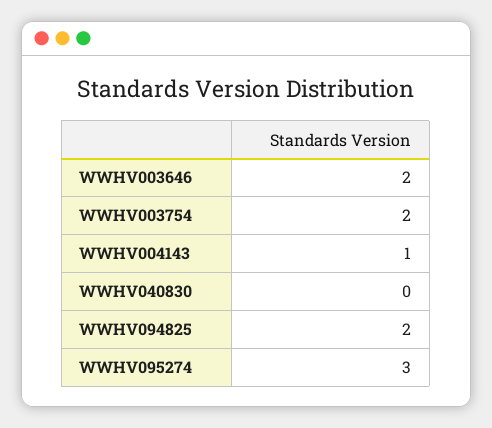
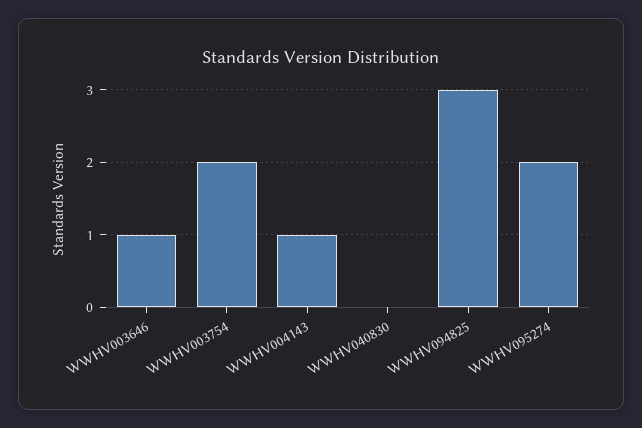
WWHV003646: 2 -> 1
WWHV094825: 2 -> 3
WWHV095274: 3 -> 2

